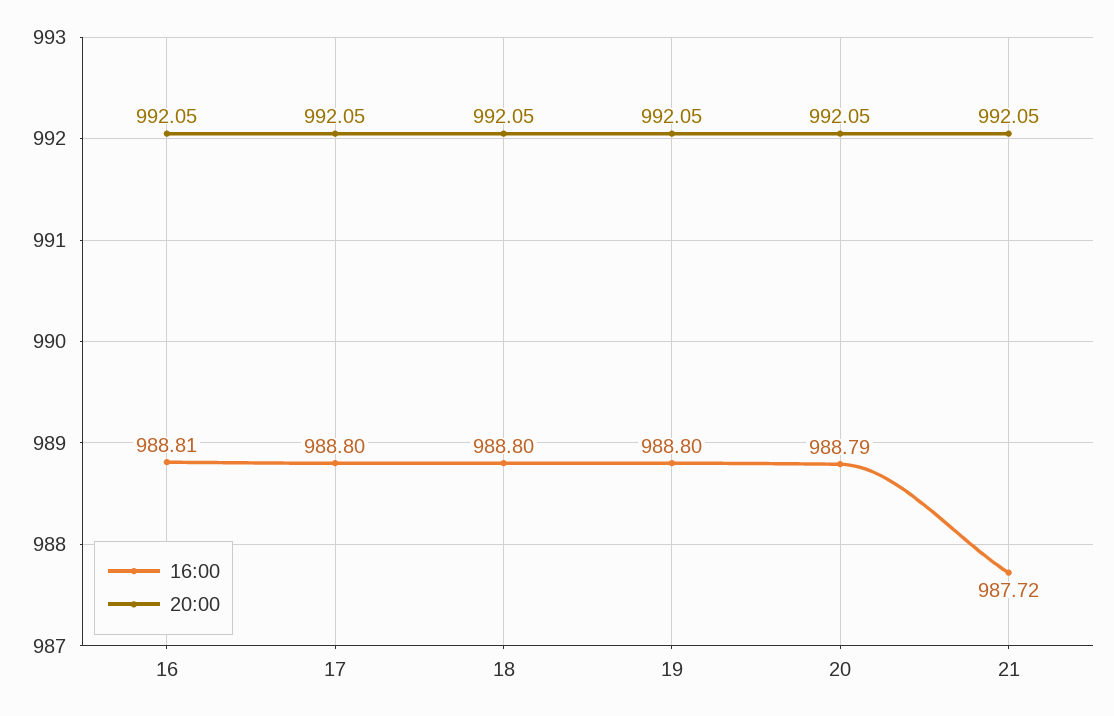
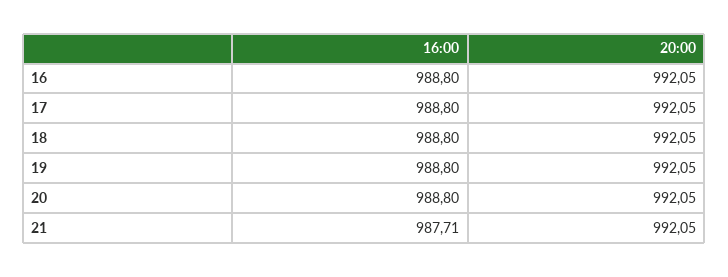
16:00, 16: 988.81 -> 988.8
16:00, 20: 988.79 -> 988.8
16:00, 21: 987.72 -> 987.71

